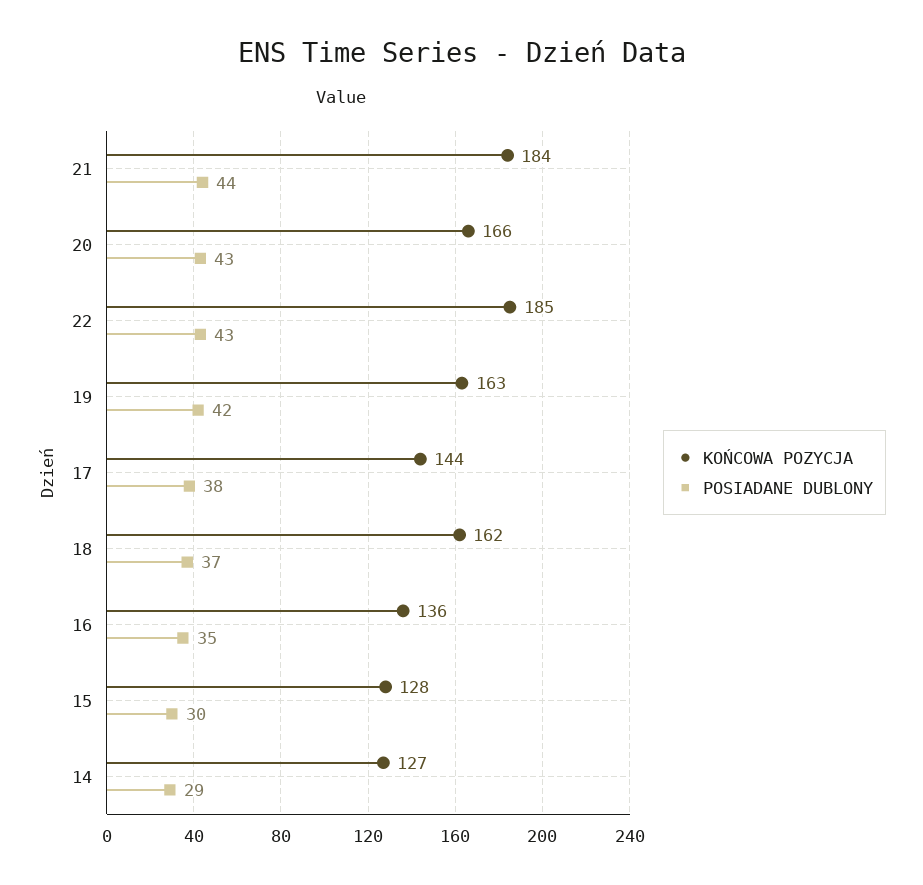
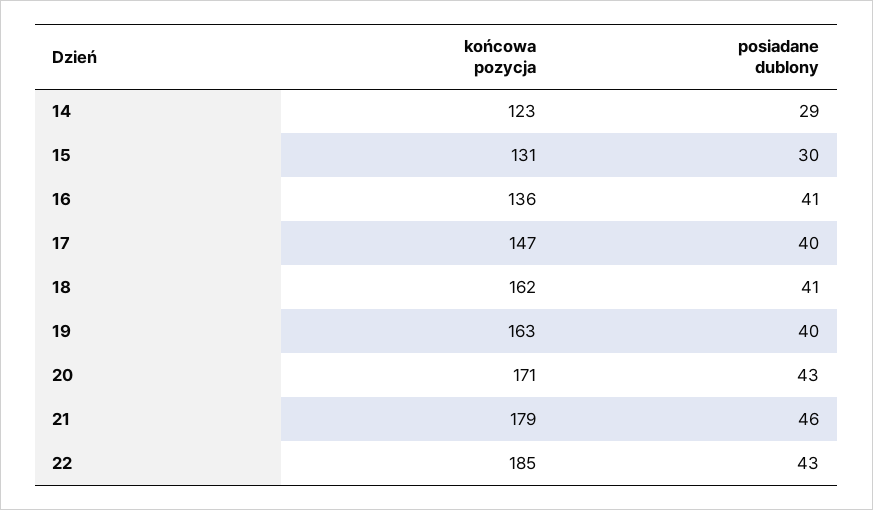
KOŃCOWA POZYCJA, 21: 184 -> 179
POSIADANE DUBLONY, 21: 44 -> 46
KOŃCOWA POZYCJA, 20: 166 -> 171
POSIADANE DUBLONY, 19: 42 -> 40
KOŃCOWA POZYCJA, 17: 144 -> 147
POSIADANE DUBLONY, 17: 38 -> 40
POSIADANE DUBLONY, 18: 37 -> 41
POSIADANE DUBLONY, 16: 35 -> 41
KOŃCOWA POZYCJA, 15: 128 -> 131
KOŃCOWA POZYCJA, 14: 127 -> 123

